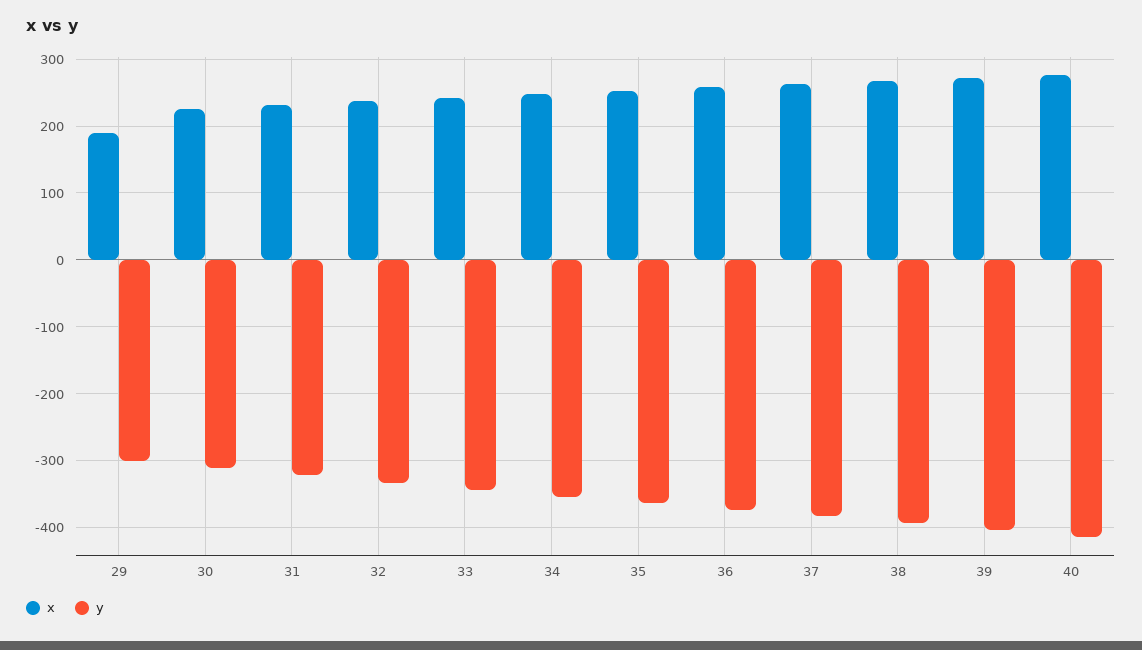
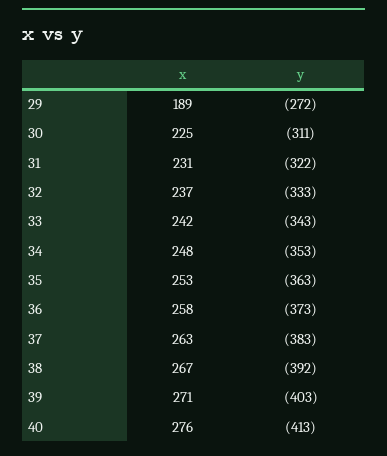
y, 29: -300 -> -272

